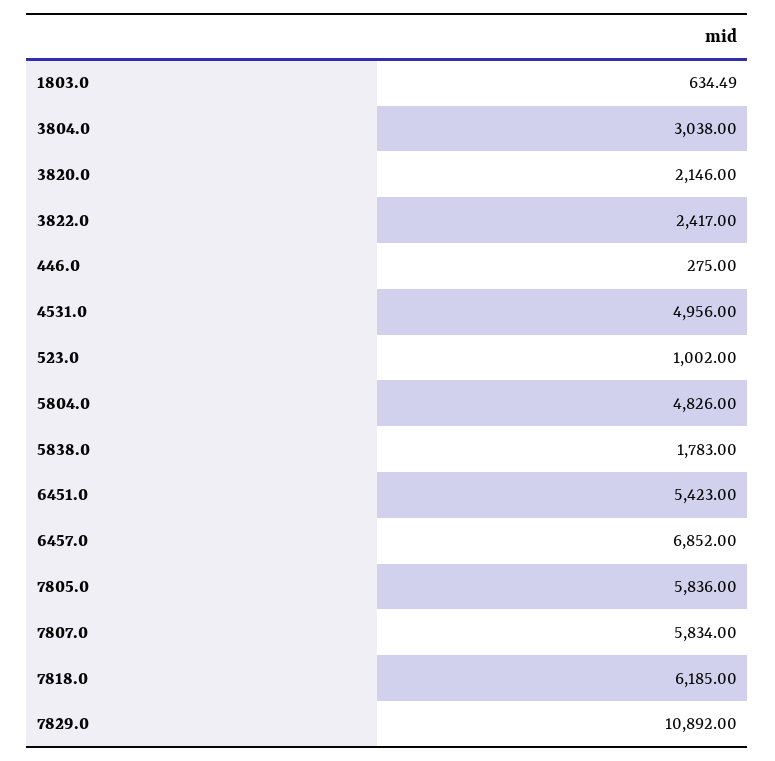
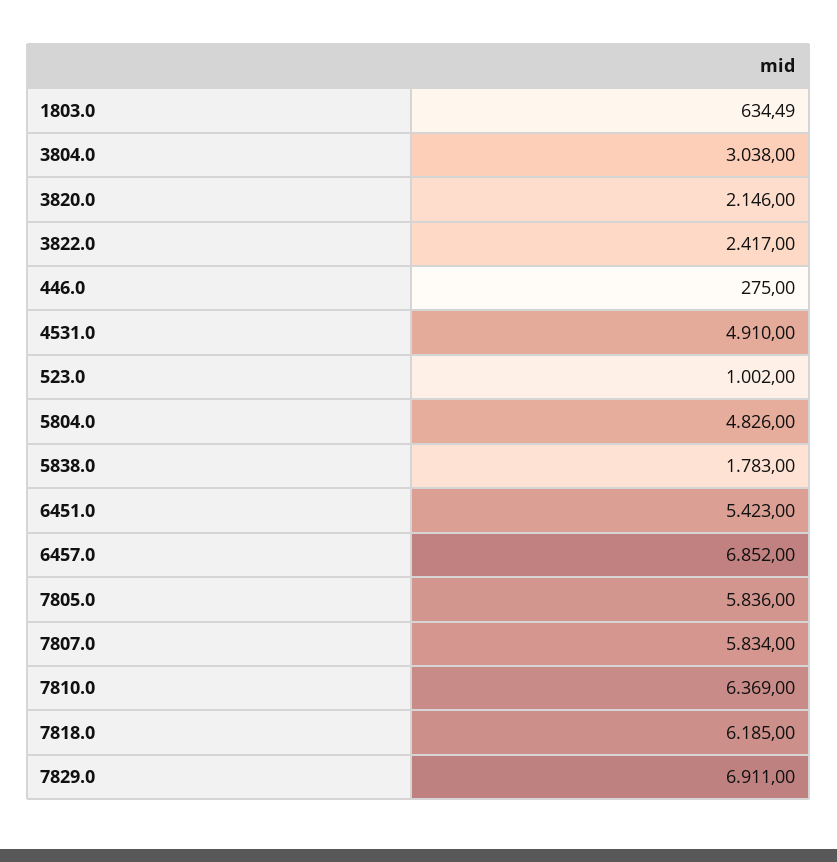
4531.0: 4956 -> 4910
7829.0: 10892 -> 6911
7810.0: none -> 6369

